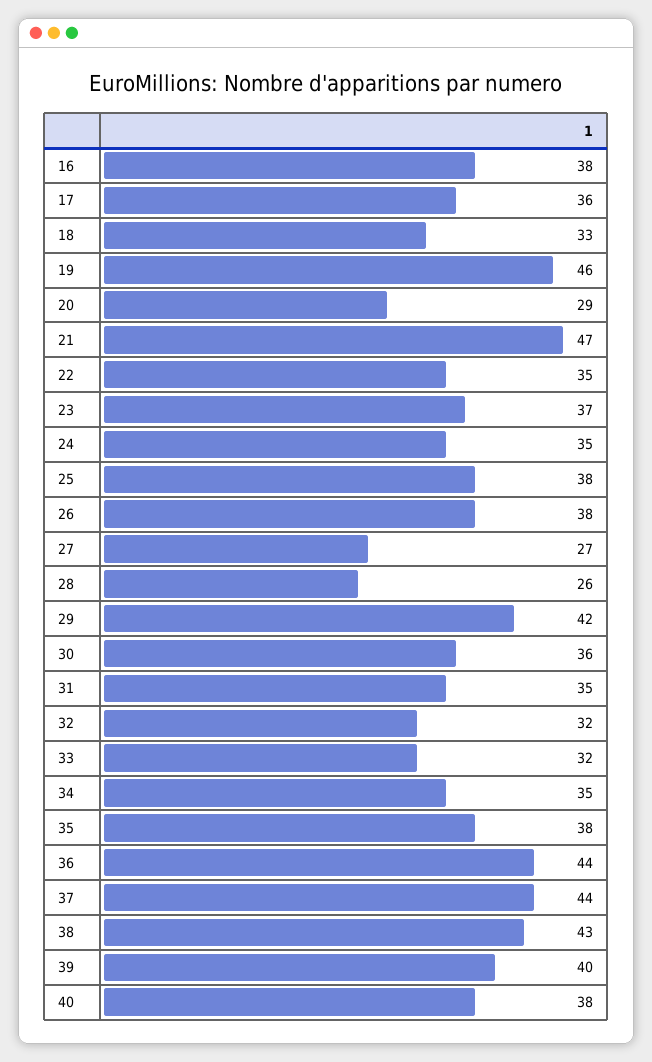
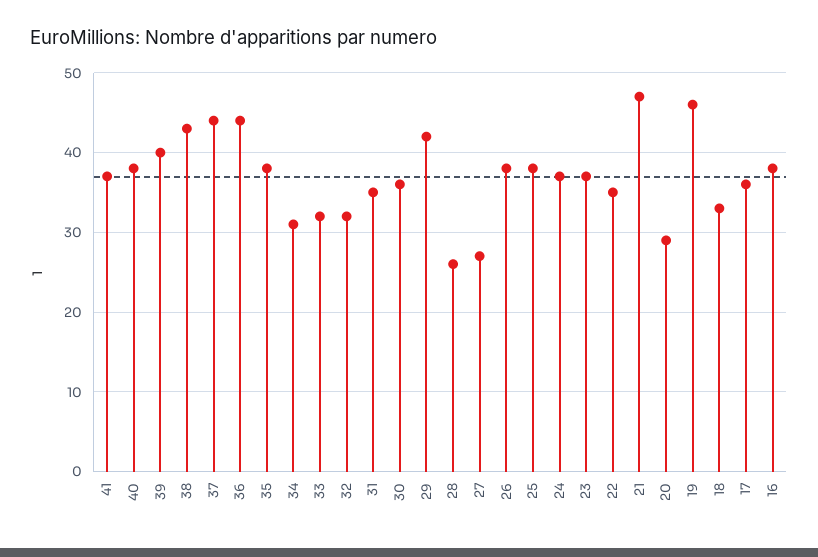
24: 35 -> 37
34: 35 -> 31
41: none -> 37

